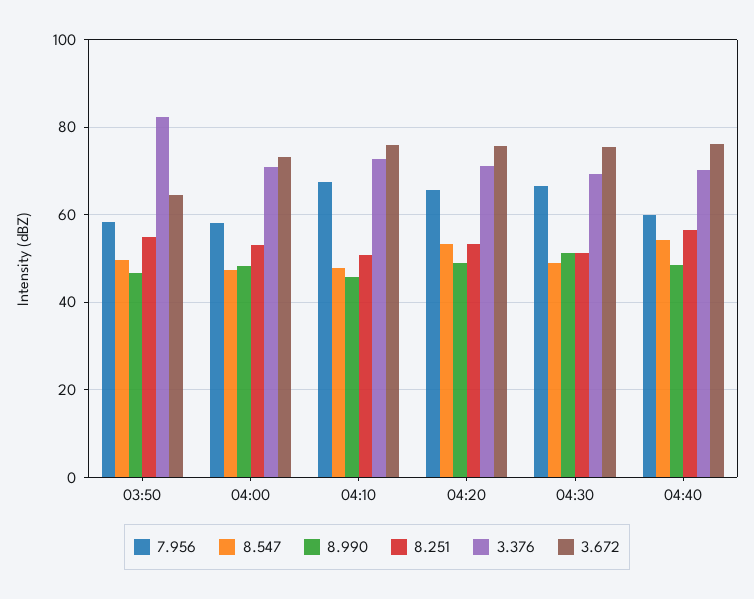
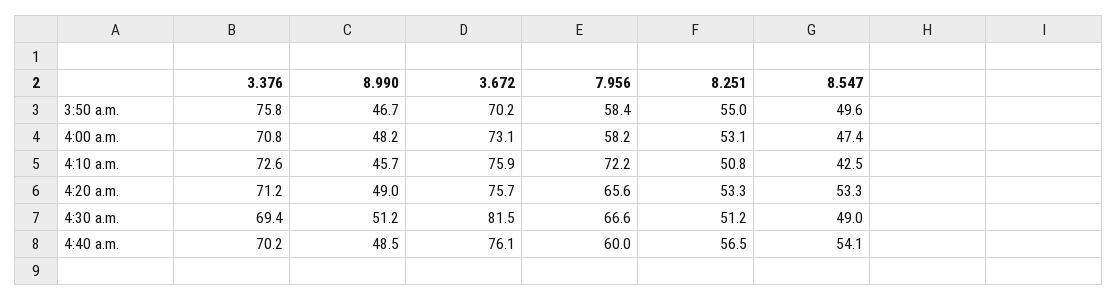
3.376, 03:50: 82 -> 75.8
3.672, 03:50: 64 -> 70.2
7.956, 04:10: 68 -> 72.2
8.547, 04:10: 48 -> 42.5
3.672, 04:30: 76 -> 81.5

